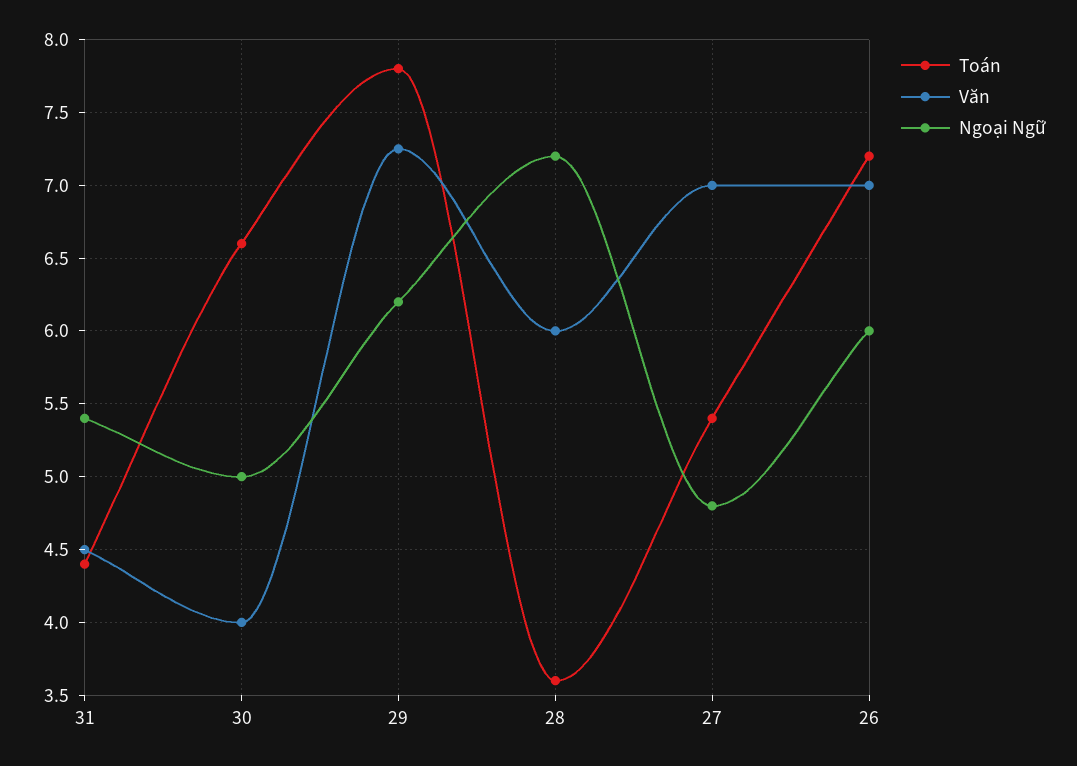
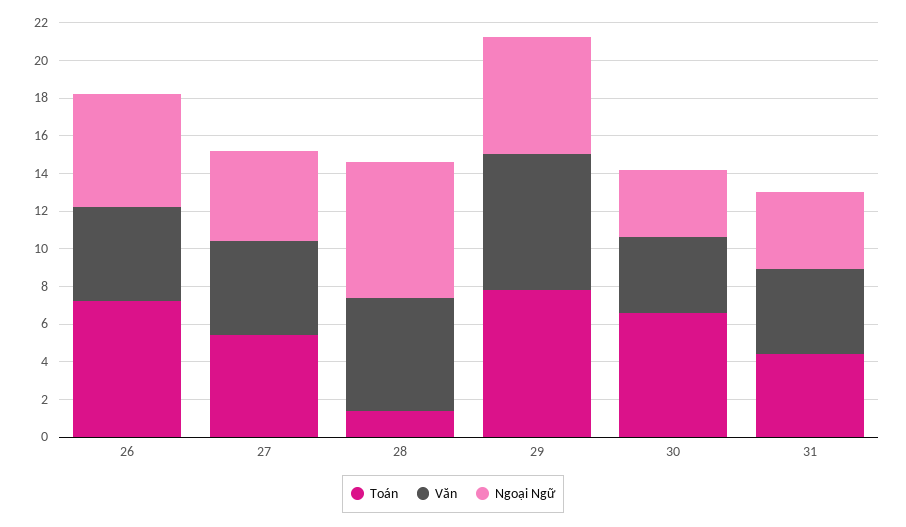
Ngoại Ngữ, 31: 5.4 -> 4
Ngoại Ngữ, 30: 5 -> 3.5
Toán, 28: 3.6 -> 1.5
Văn, 27: 7 -> 5
Văn, 26: 7 -> 5

